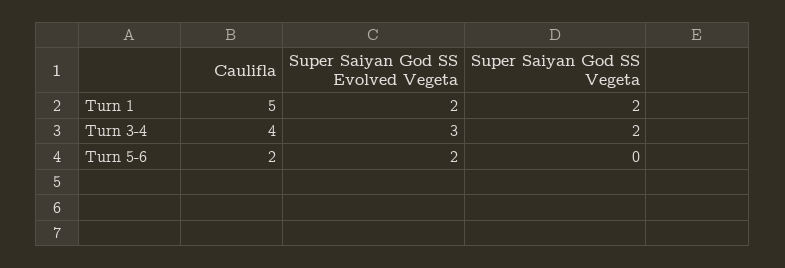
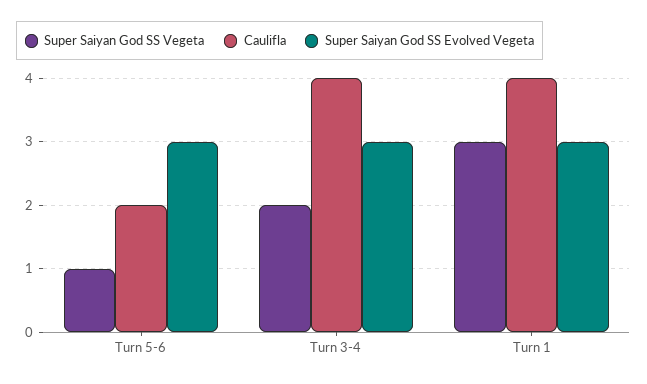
Caulifla, Turn 1: 5 -> 4
Super Saiyan God SS Evolved Vegeta, Turn 1: 2 -> 3
Super Saiyan God SS Vegeta, Turn 1: 2 -> 3
Super Saiyan God SS Evolved Vegeta, Turn 5-6: 2 -> 3
Super Saiyan God SS Vegeta, Turn 5-6: 0 -> 1

